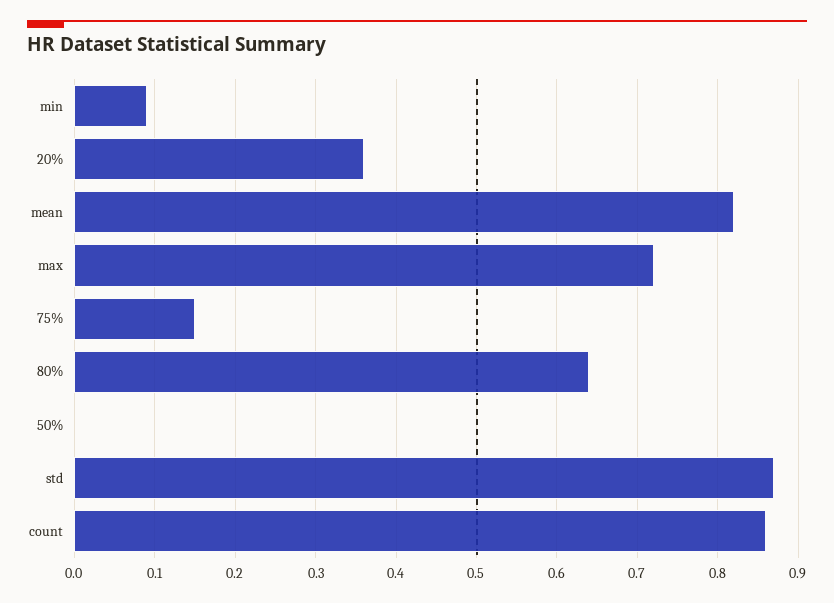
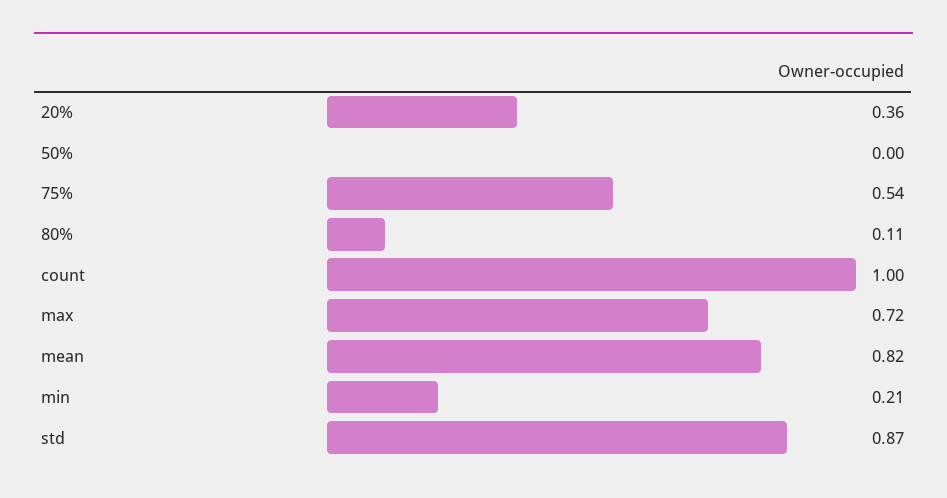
min: 0.09 -> 0.21
75%: 0.15 -> 0.54
80%: 0.64 -> 0.11
count: 0.86 -> 1

